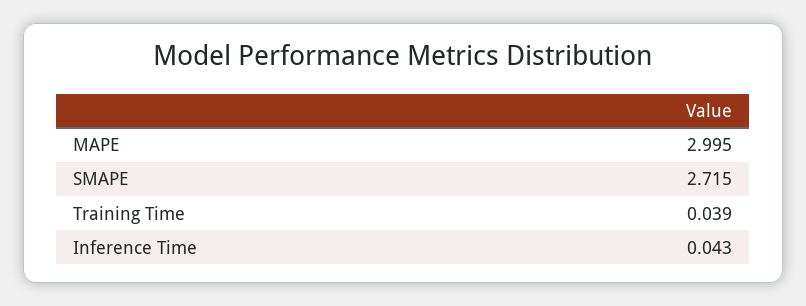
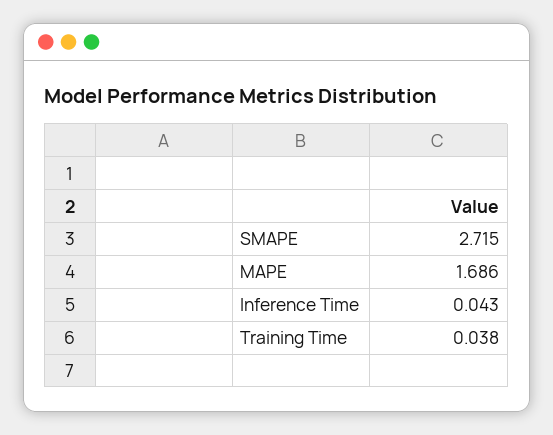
MAPE: 2.995 -> 1.686
Training Time: 0.039 -> 0.038

